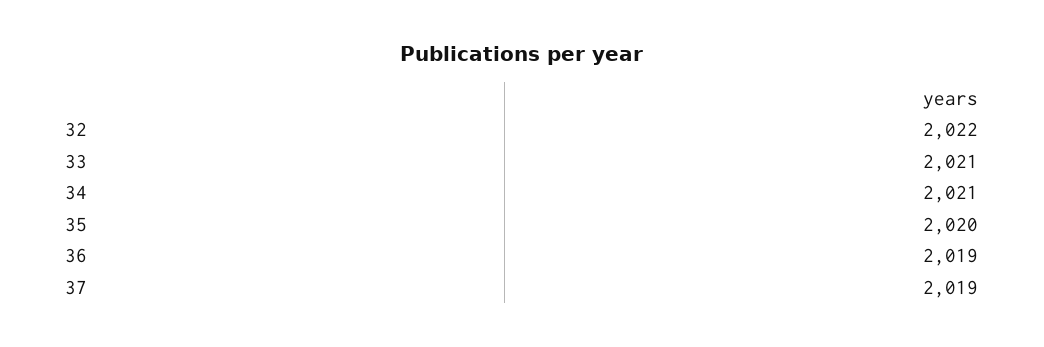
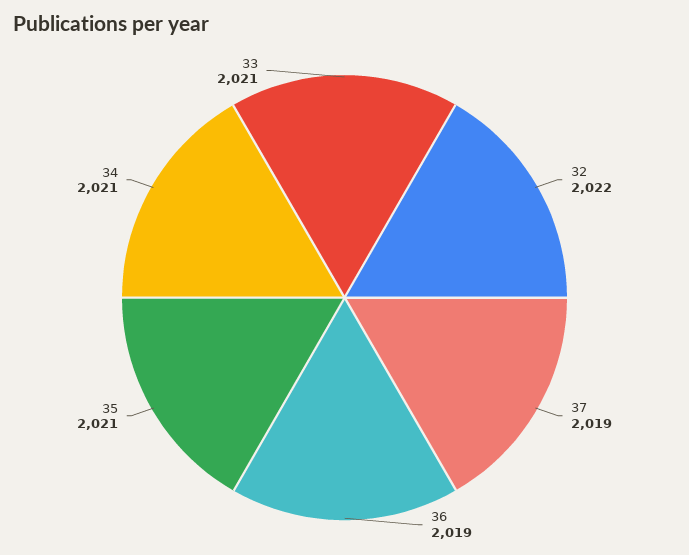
35: 2020 -> 2021

